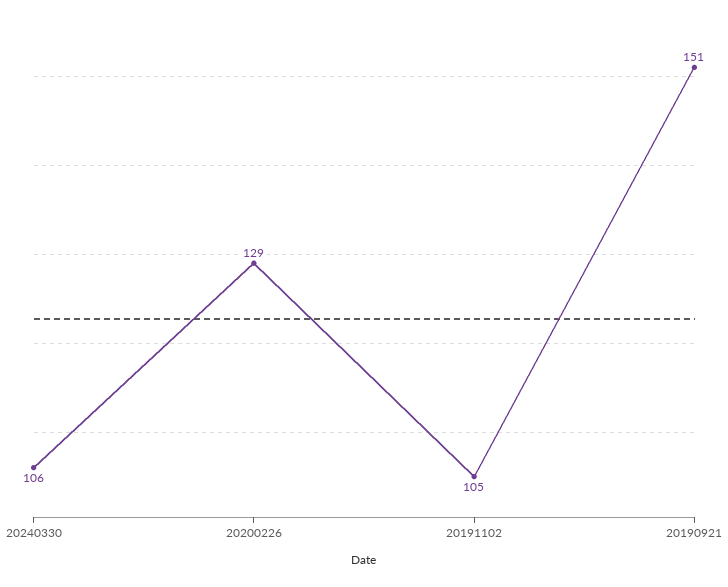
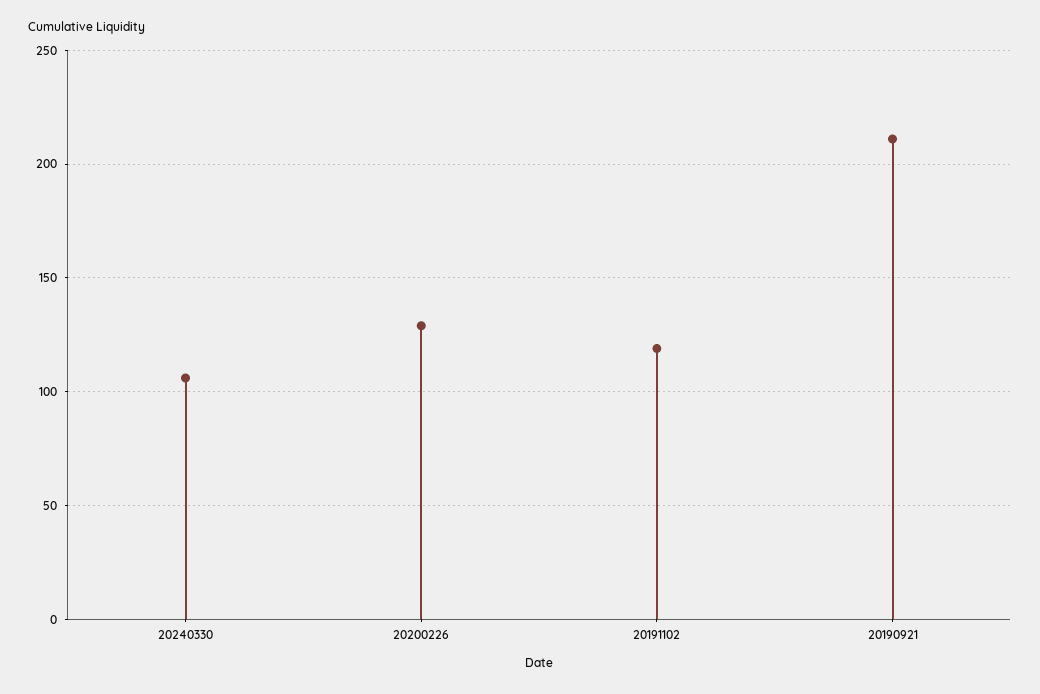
20191102: 105 -> 120
20190921: 151 -> 210

